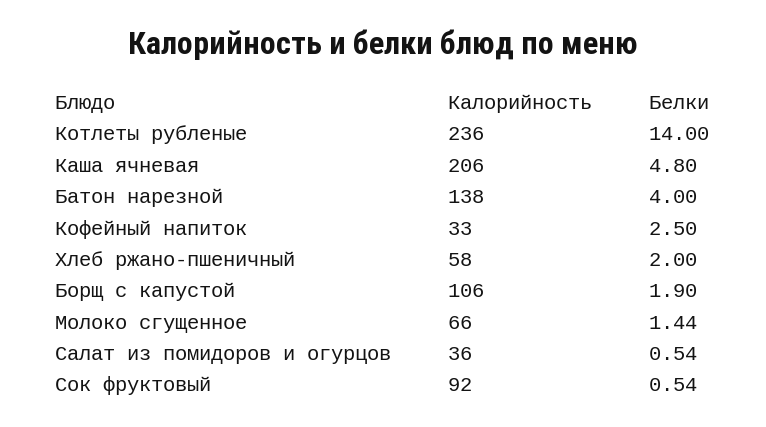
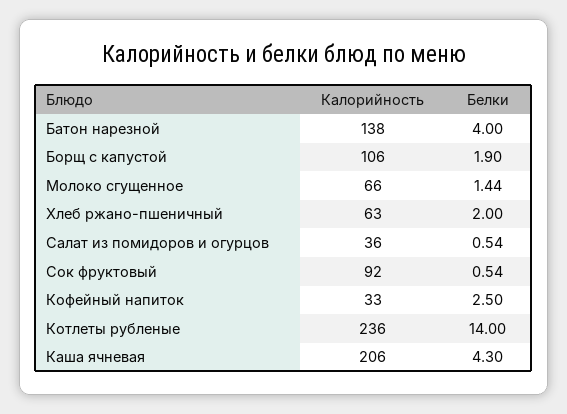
Белки, Каша ячневая: 4.8 -> 4.3
Калорийность, Хлеб ржано-пшеничный: 58 -> 63

